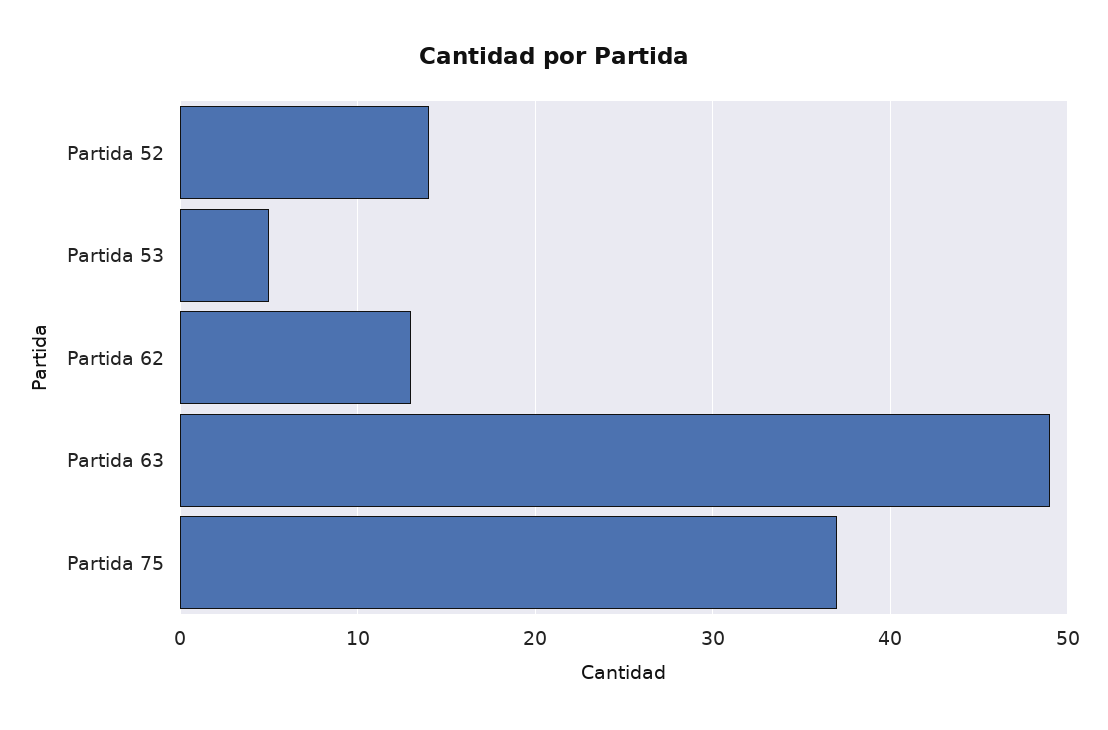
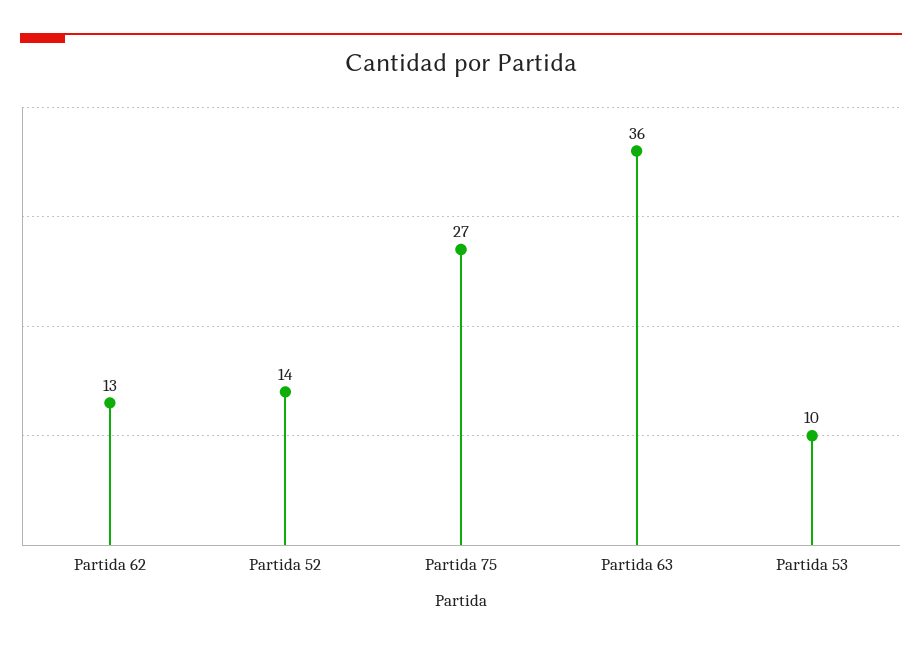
Partida 53: 5 -> 10
Partida 63: 49 -> 36
Partida 75: 37 -> 27

